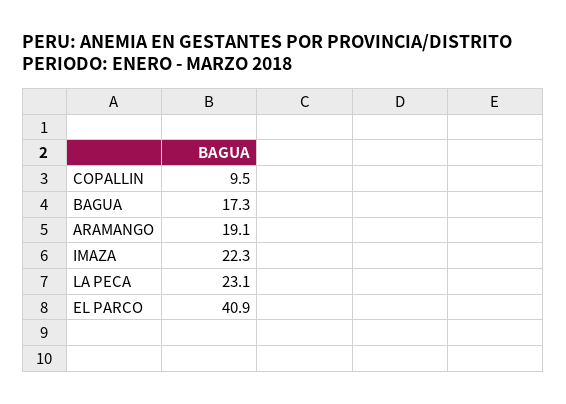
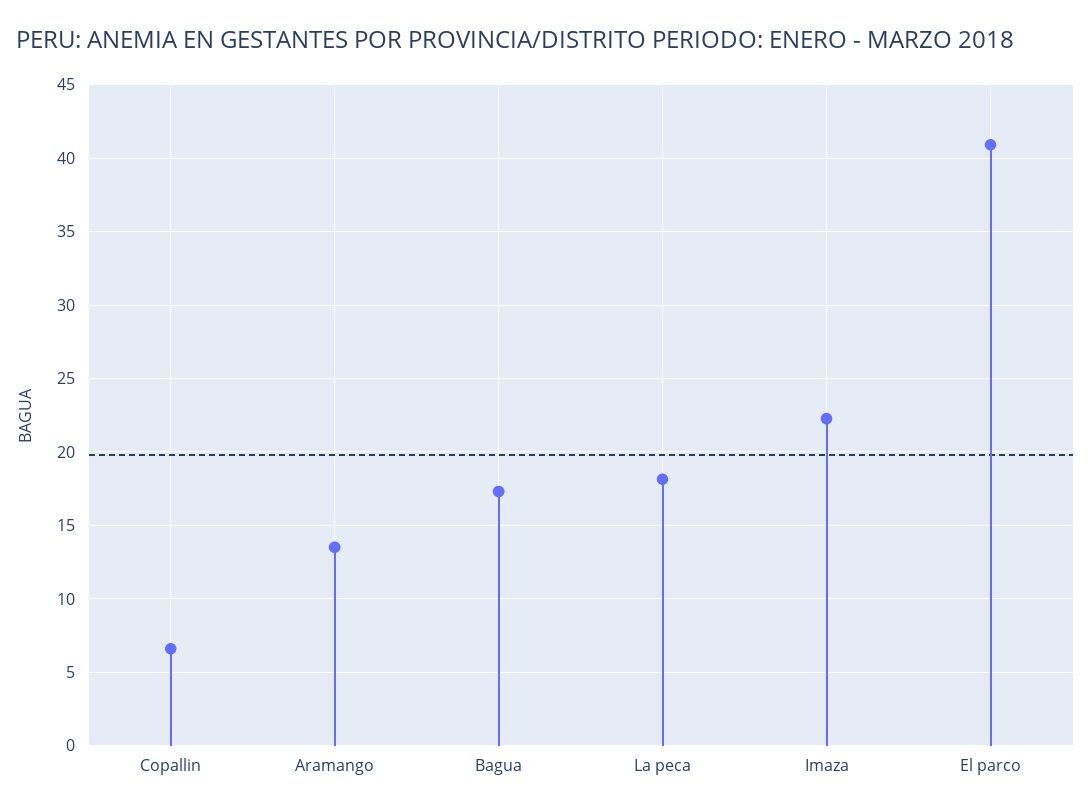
COPALLIN: 9.5 -> 6.5
ARAMANGO: 19.1 -> 13.5
LA PECA: 23.1 -> 18

